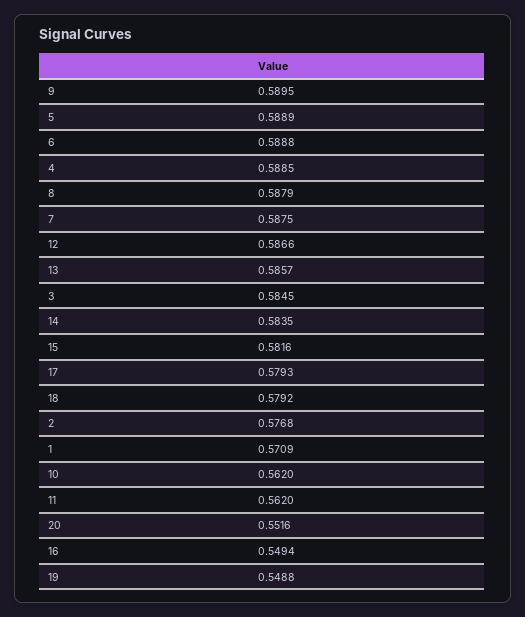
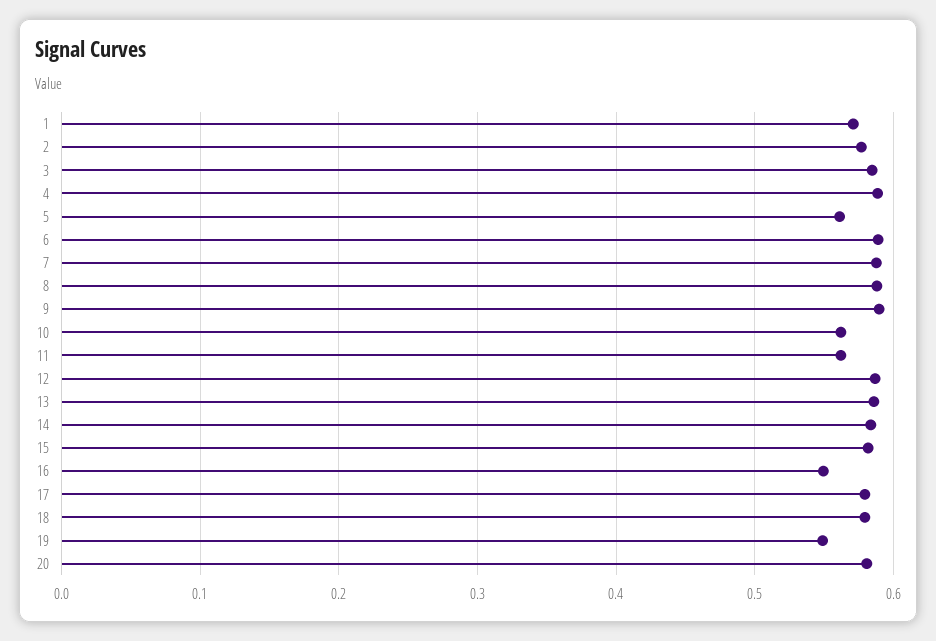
5: 0.5889 -> 0.56
20: 0.5516 -> 0.58

